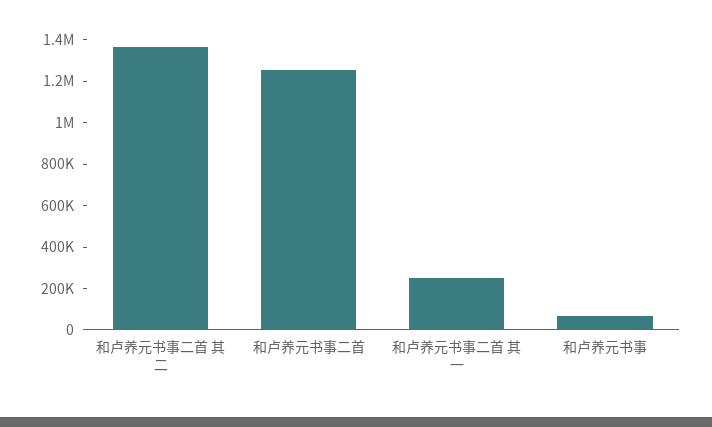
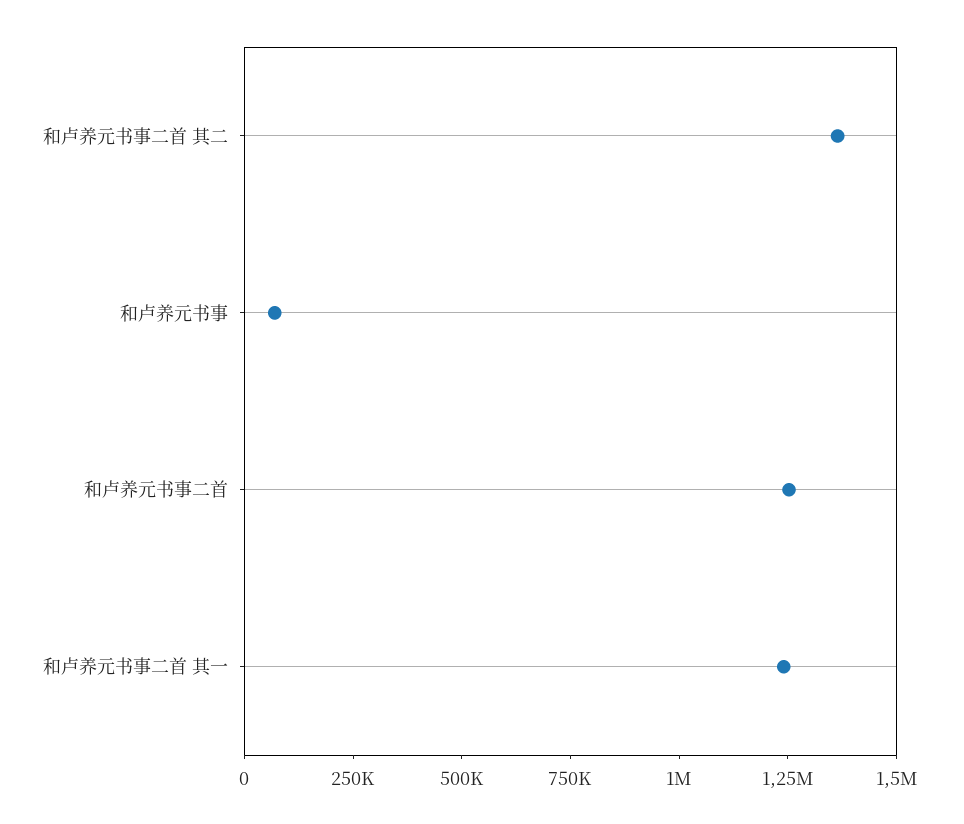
和卢养元书事二首 其一: 250000 -> 1250000

